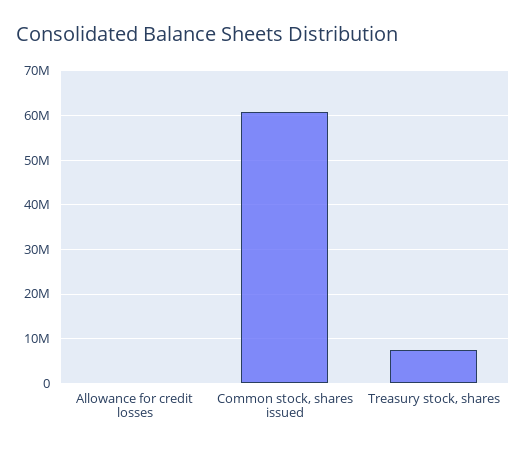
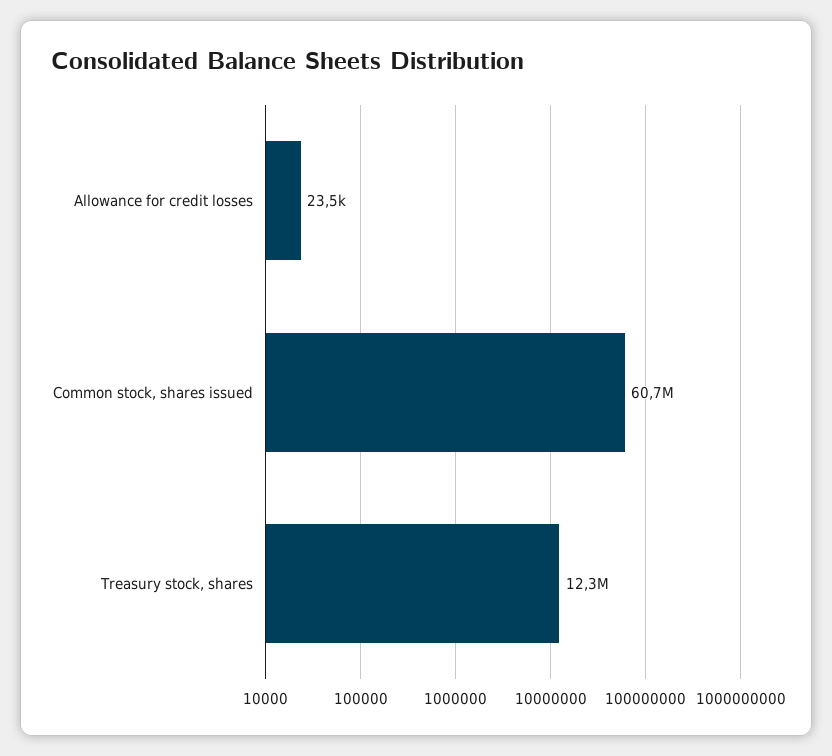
Treasury stock, shares: 8000000 -> 12300000

